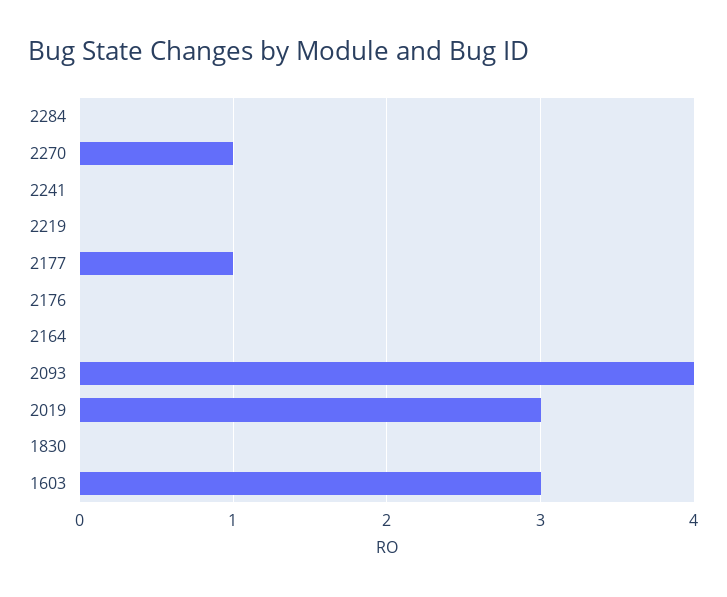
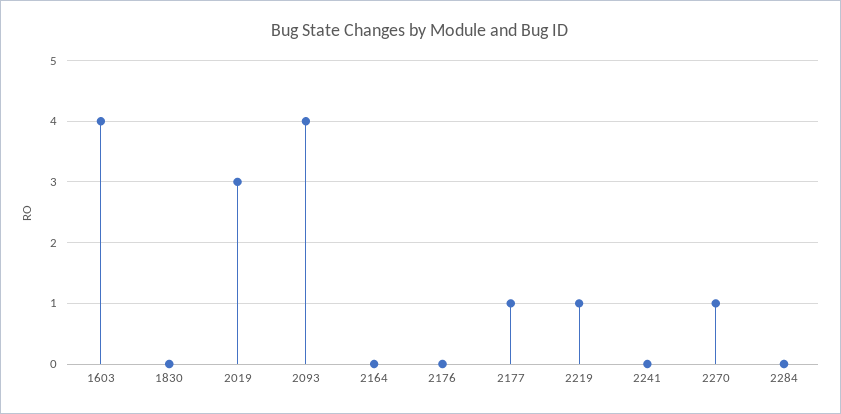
2219: 0 -> 1
1603: 3 -> 4

